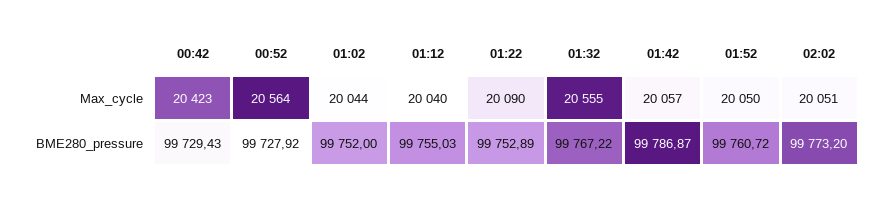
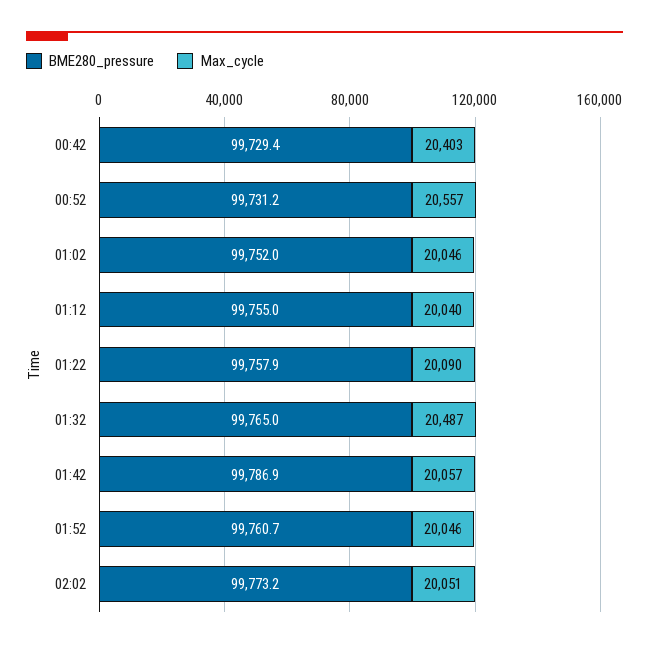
Max_cycle, 00:42: 20423 -> 20403
Max_cycle, 00:52: 20564 -> 20557
Max_cycle, 01:02: 20044 -> 20046
Max_cycle, 01:32: 20555 -> 20487
Max_cycle, 01:52: 20050 -> 20046
BME280_pressure, 00:52: 99727.92 -> 99731.2
BME280_pressure, 01:22: 99752.89 -> 99757.9
BME280_pressure, 01:32: 99767.22 -> 99765

